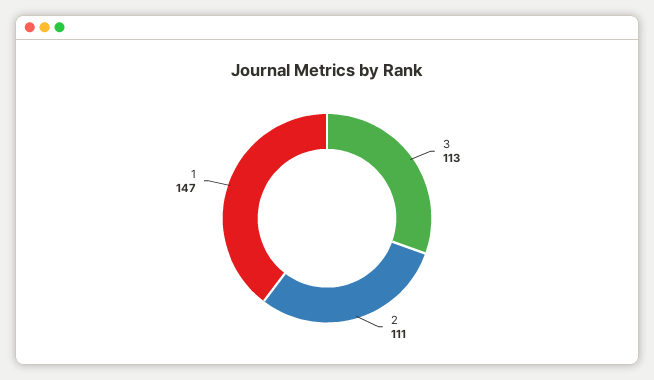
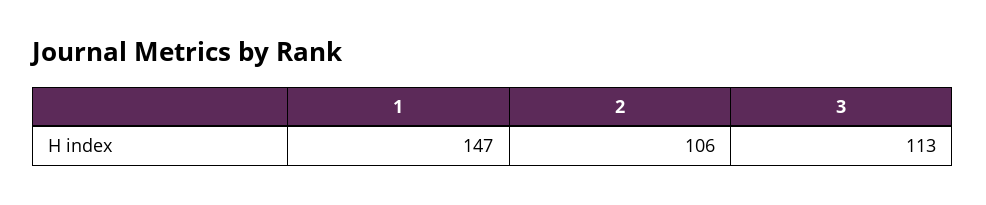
2: 111 -> 106

